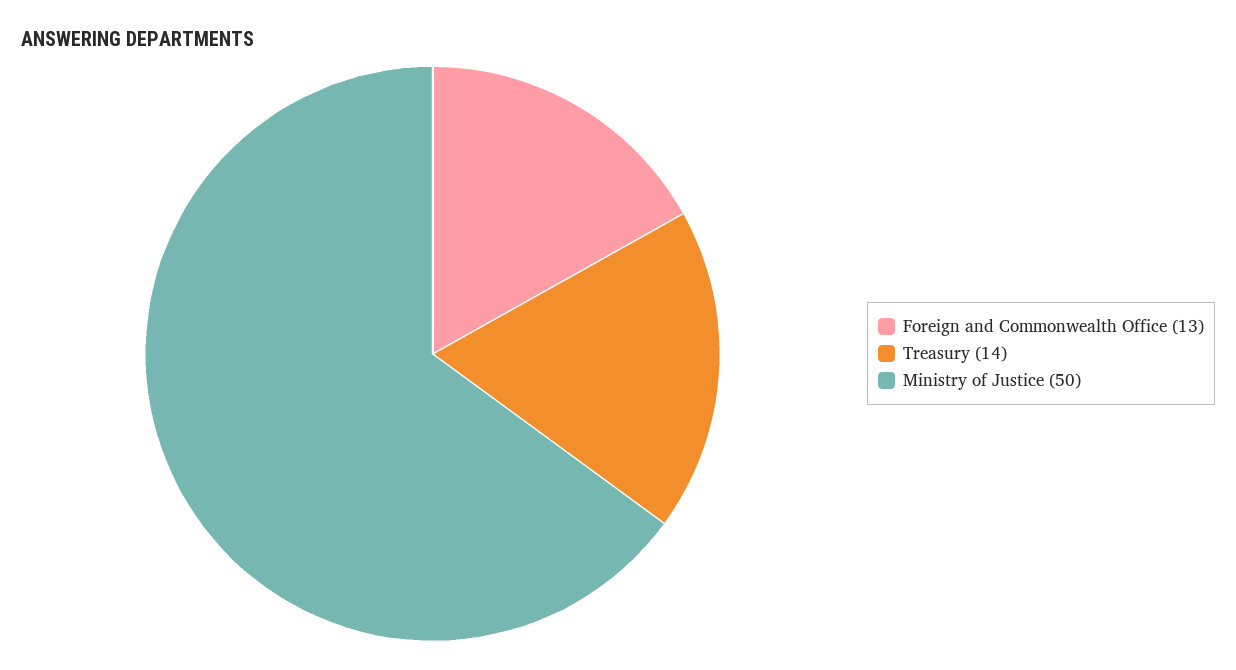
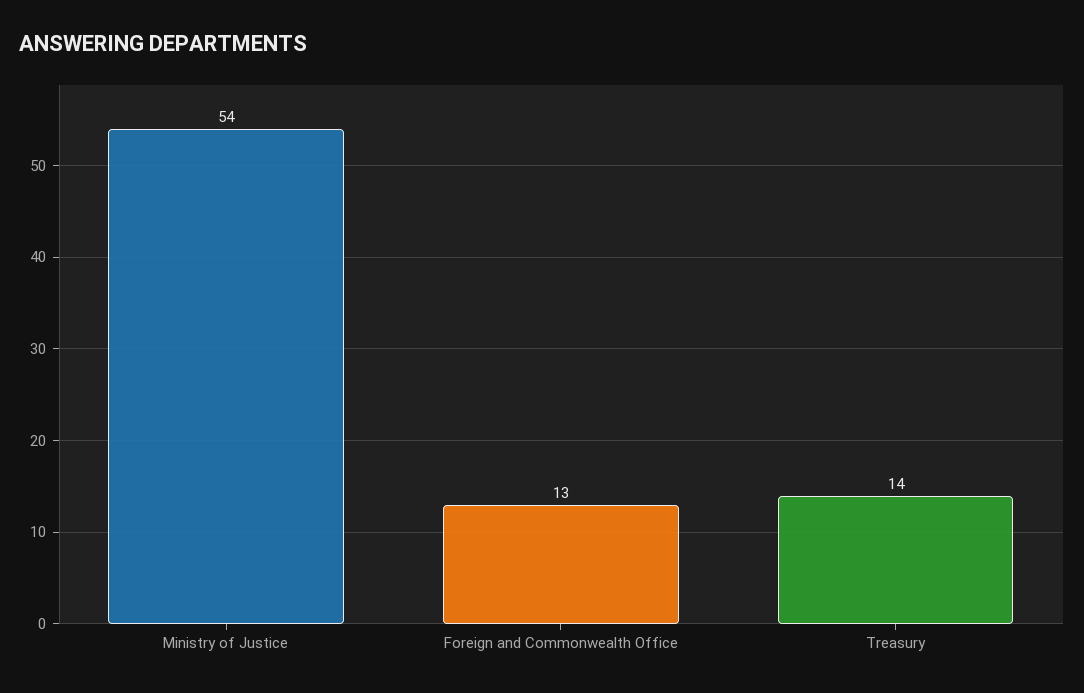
Ministry of Justice: 50 -> 54

